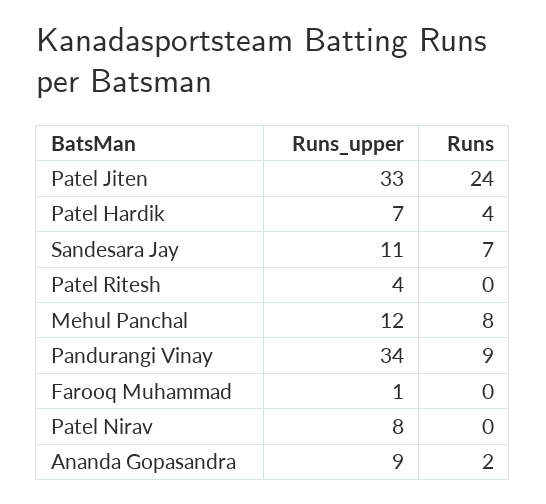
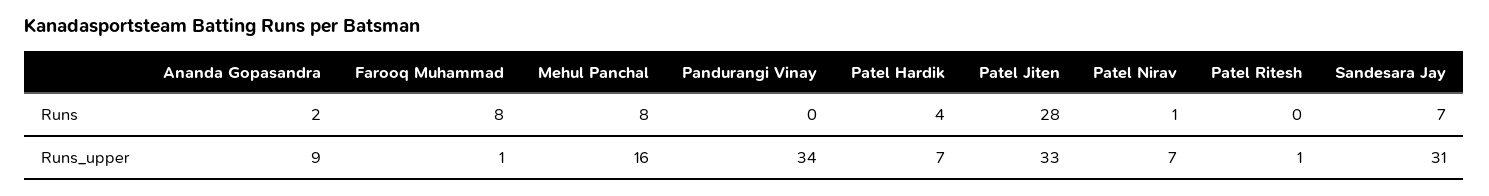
Runs, Patel Jiten: 24 -> 28
Runs_upper, Sandesara Jay: 11 -> 31
Runs_upper, Patel Ritesh: 4 -> 1
Runs_upper, Mehul Panchal: 12 -> 16
Runs, Pandurangi Vinay: 9 -> 0
Runs, Farooq Muhammad: 0 -> 8
Runs_upper, Patel Nirav: 8 -> 7
Runs, Patel Nirav: 0 -> 1

